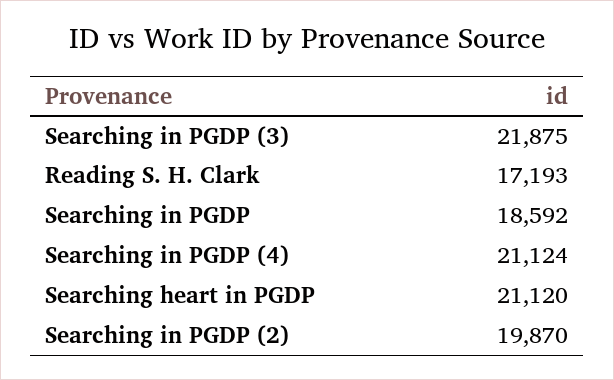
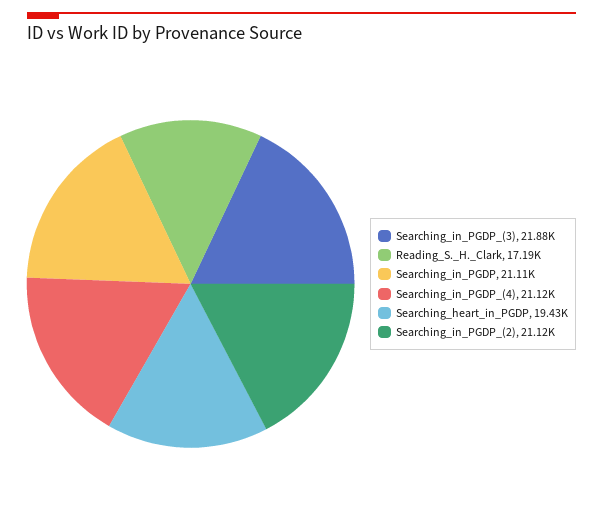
Searching in PGDP: 18592 -> 21110
Searching heart in PGDP: 21120 -> 19430
Searching in PGDP (2): 19870 -> 21120

